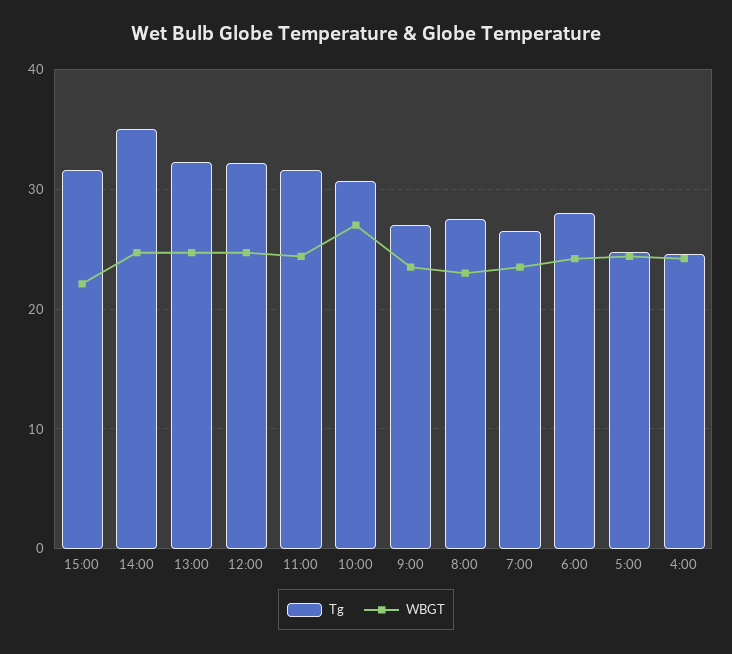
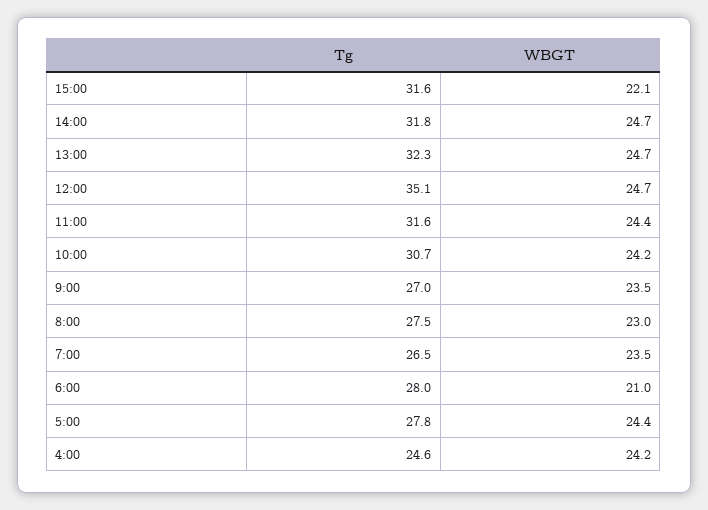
Tg, 14:00: 35 -> 31.8
Tg, 12:00: 32 -> 35.1
WBGT, 10:00: 27 -> 24.2
WBGT, 6:00: 24 -> 21
Tg, 5:00: 25 -> 27.8

